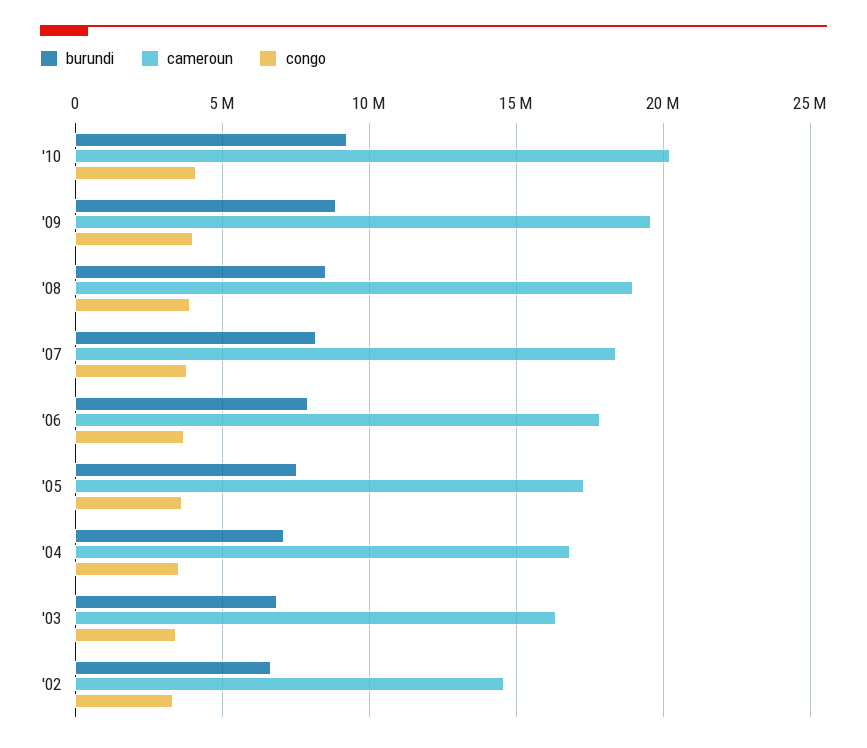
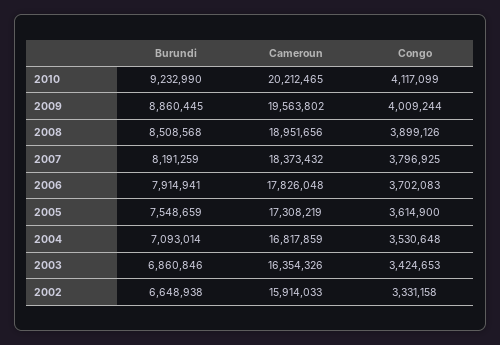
cameroun, '02: 14500000 -> 15914033

